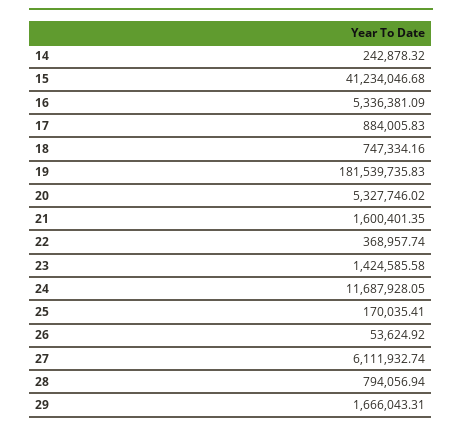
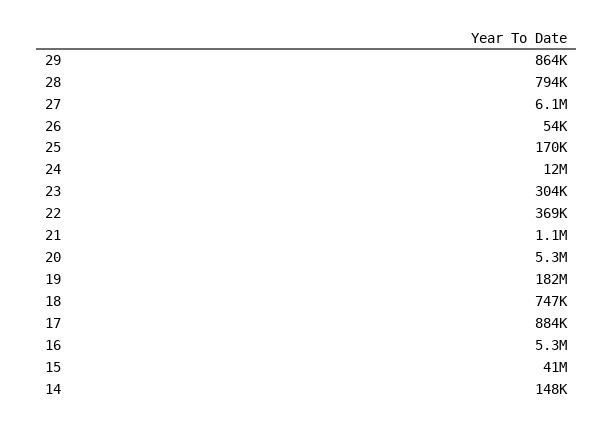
14: 242878.32 -> 148000
21: 1600401.35 -> 1100000
23: 1424585.58 -> 304000
29: 1666043.31 -> 864000

